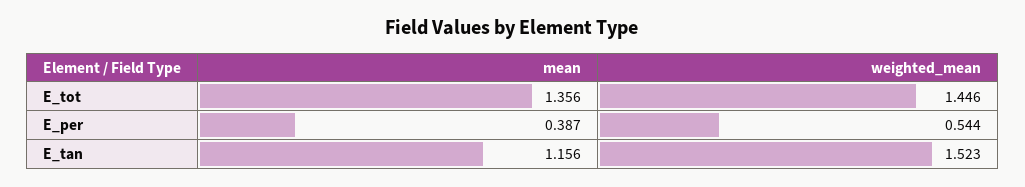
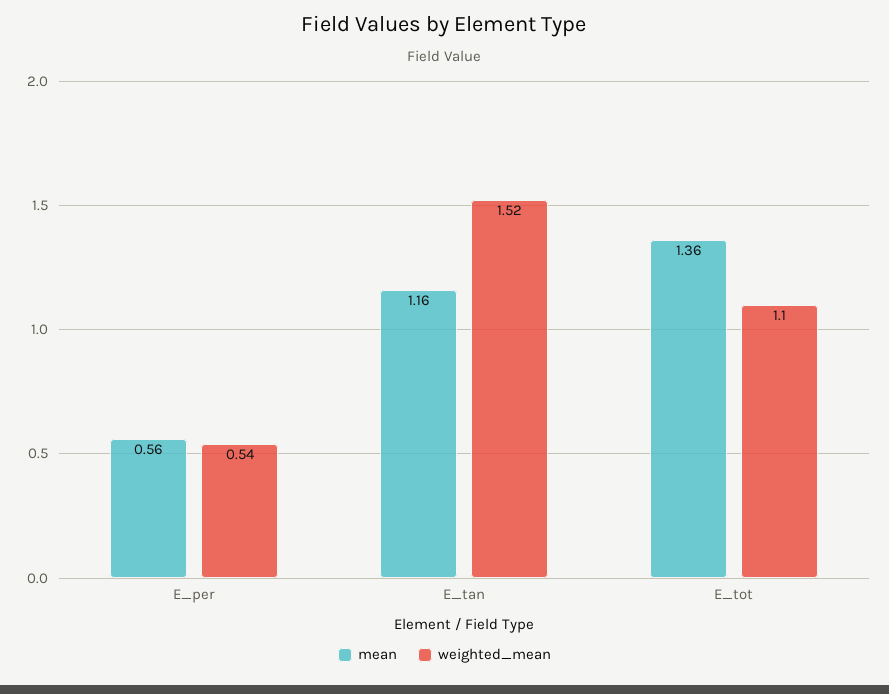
weighted_mean, E_tot: 1.446 -> 1.1
mean, E_per: 0.387 -> 0.56

